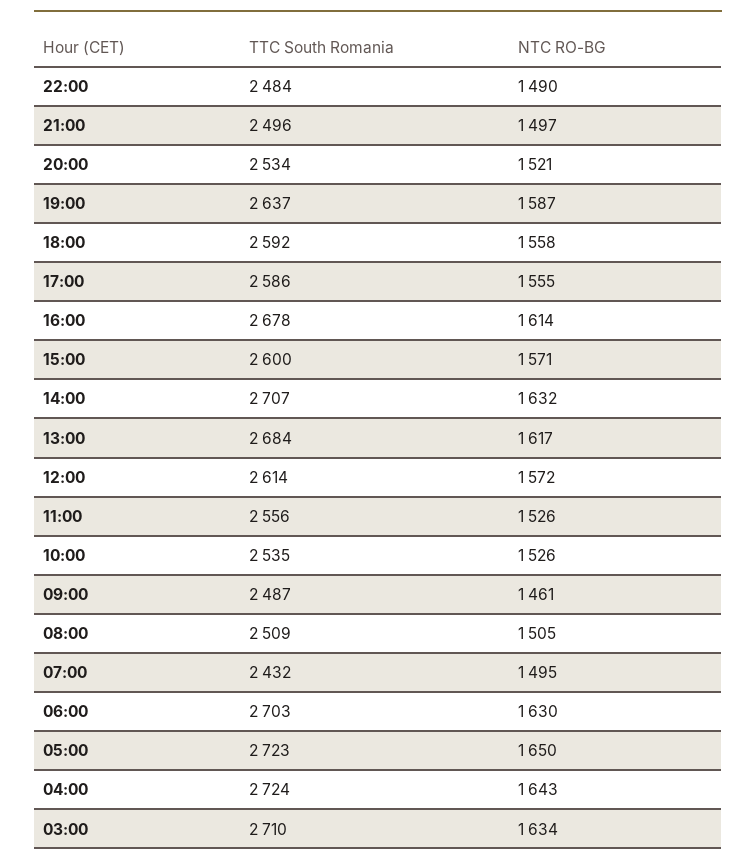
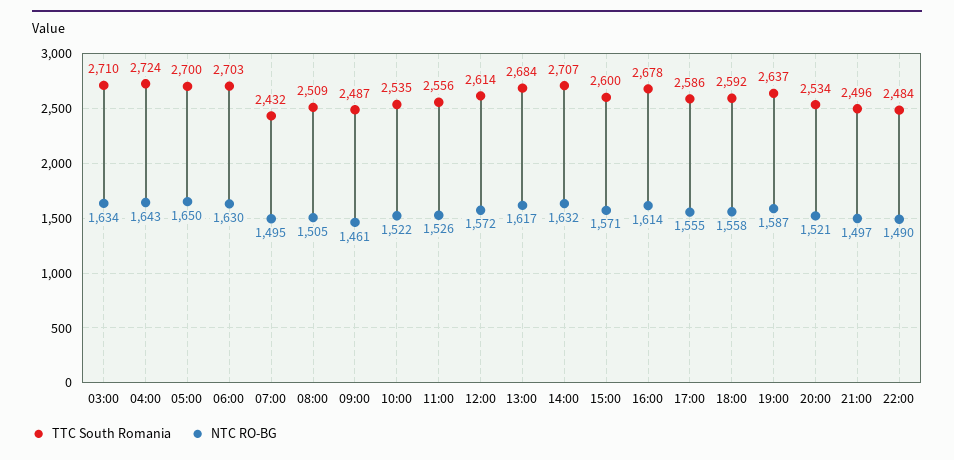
NTC RO-BG, 10:00: 1526 -> 1522
TTC South Romania, 05:00: 2723 -> 2700

